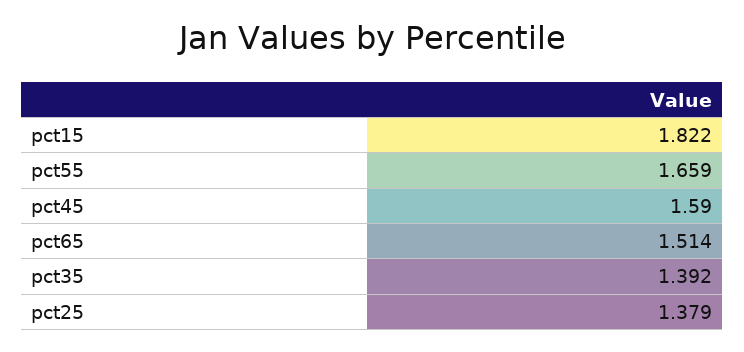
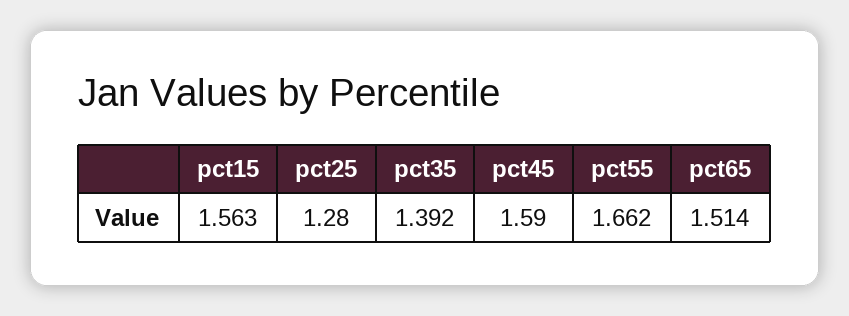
pct15: 1.822 -> 1.563
pct55: 1.659 -> 1.662
pct25: 1.379 -> 1.28

